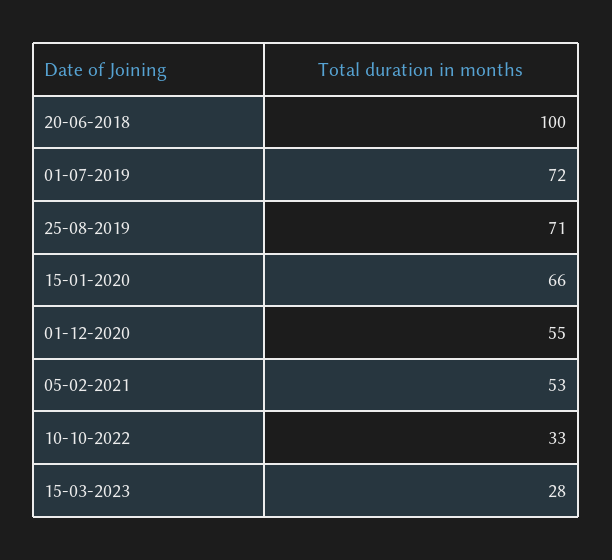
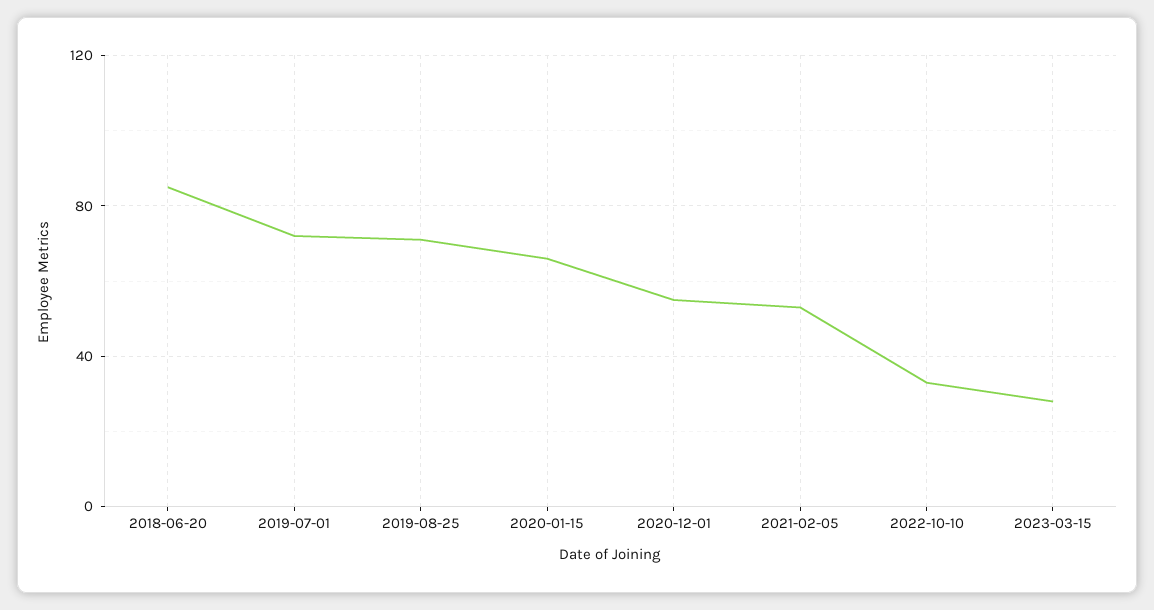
20-06-2018: 100 -> 85

